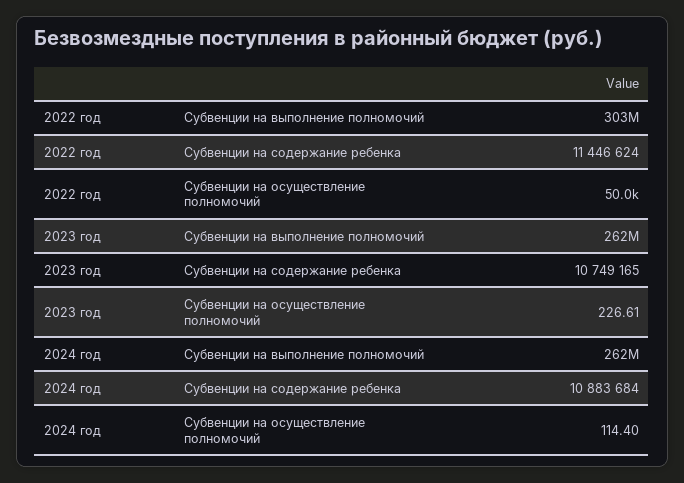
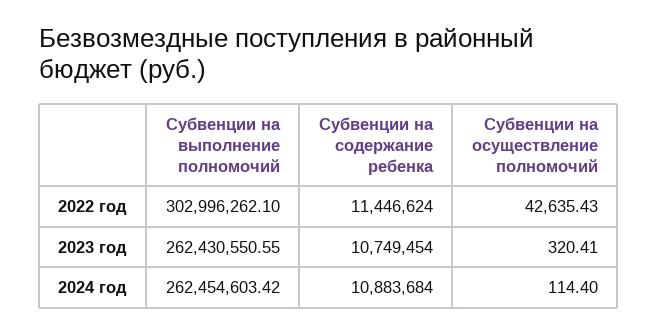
2022 год, Субвенции на осуществление полномочий: 50000 -> 42635.43
2023 год, Субвенции на содержание ребенка: 10749165 -> 10749454
2023 год, Субвенции на осуществление полномочий: 226.61 -> 320.41

